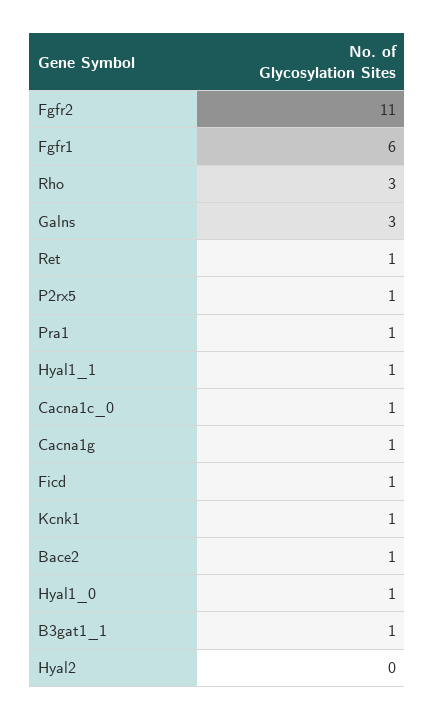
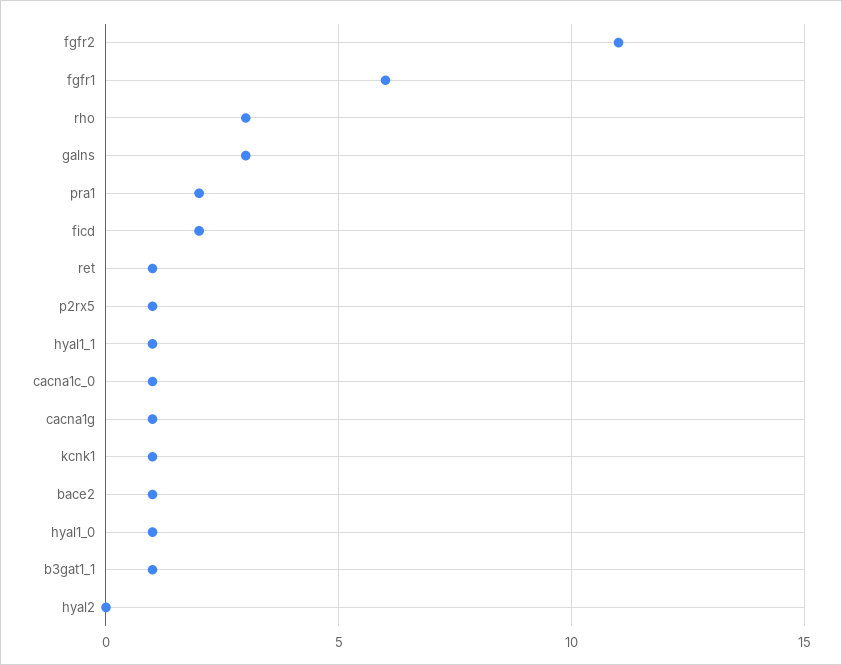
Pra1: 1 -> 2
Ficd: 1 -> 2

